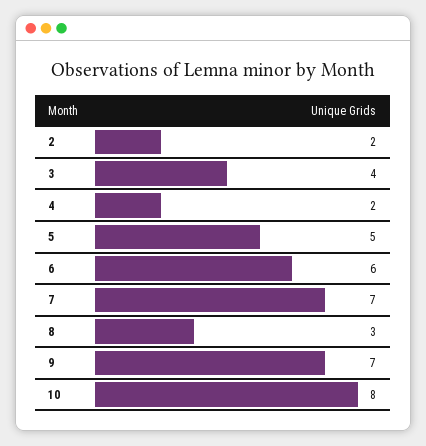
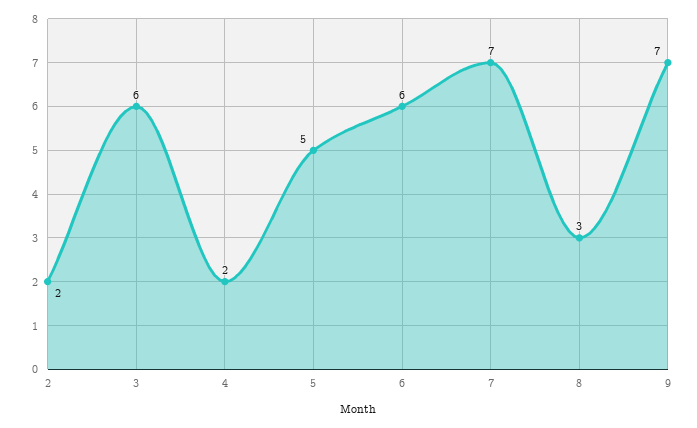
3: 4 -> 6
10: 8 -> none

